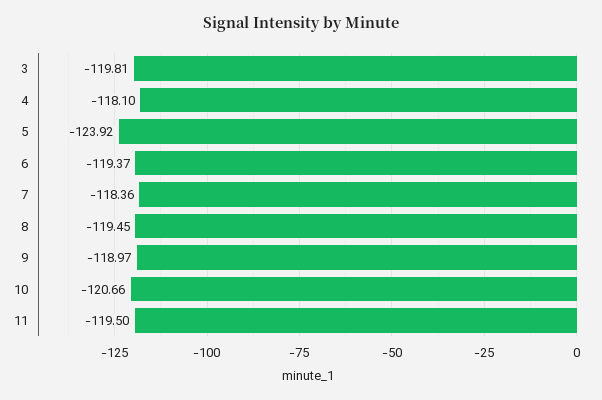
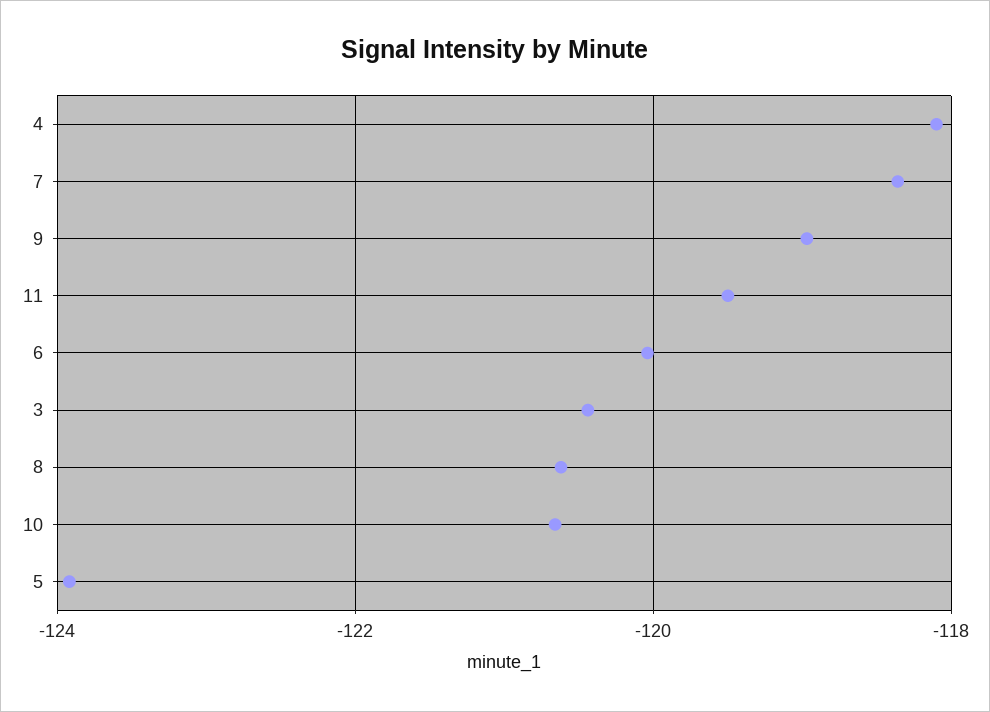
3: -119.81 -> -120.4
6: -119.37 -> -120
8: -119.45 -> -120.6

